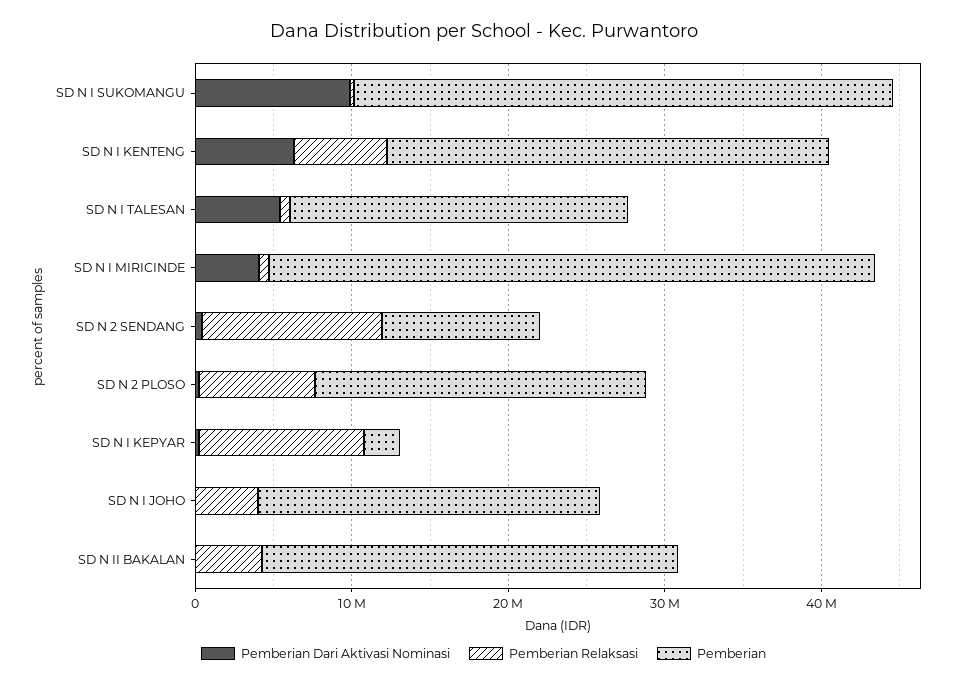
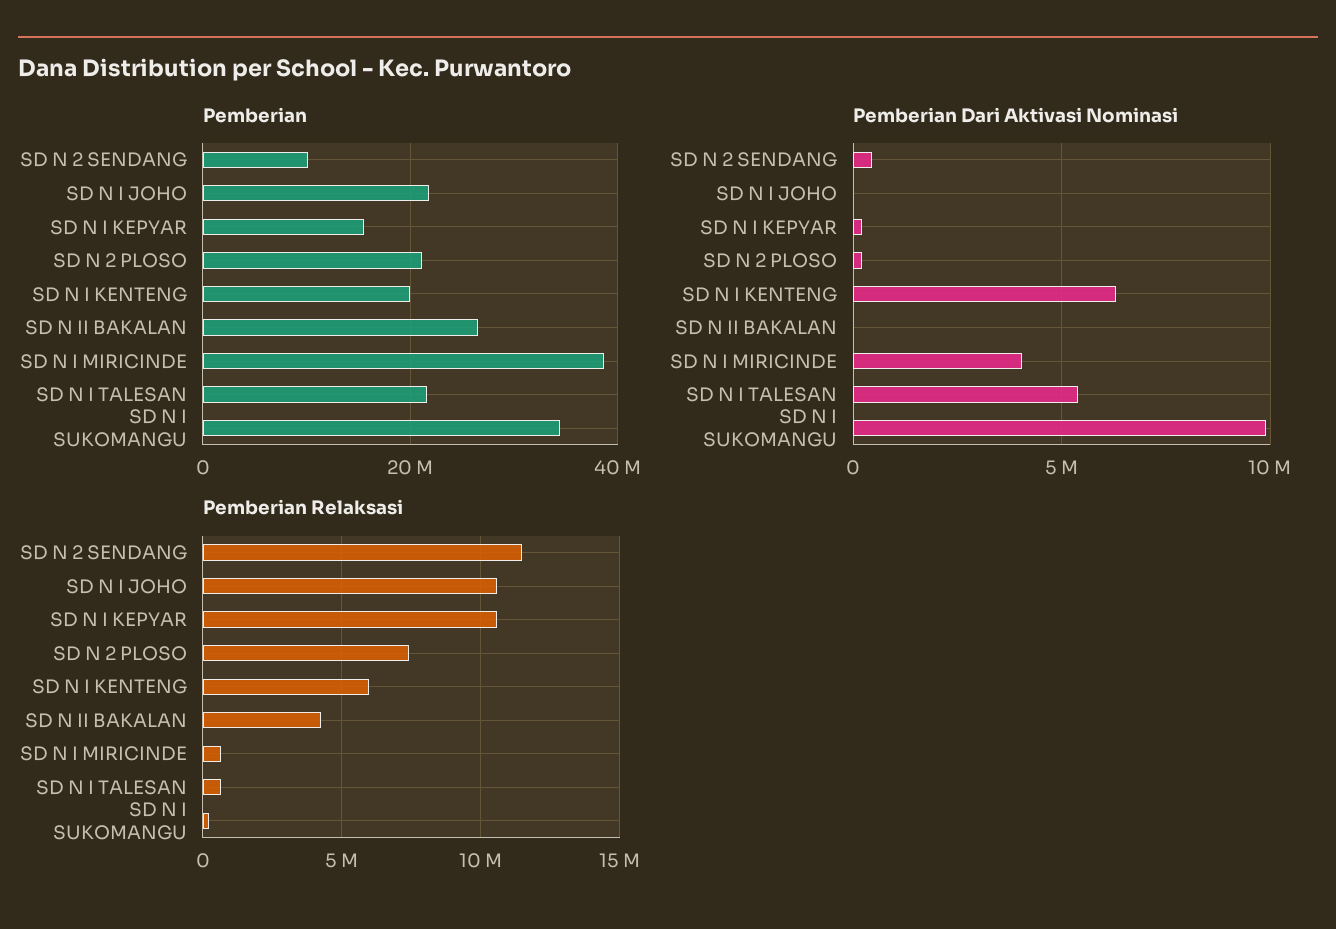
Pemberian, SD N I KENTENG: 28000000 -> 20000000
Pemberian, SD N I KEPYAR: 2000000 -> 16000000
Pemberian Relaksasi, SD N I JOHO: 4000000 -> 10500000

